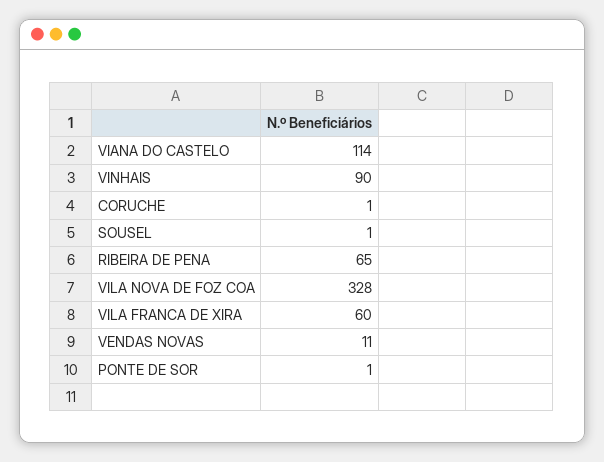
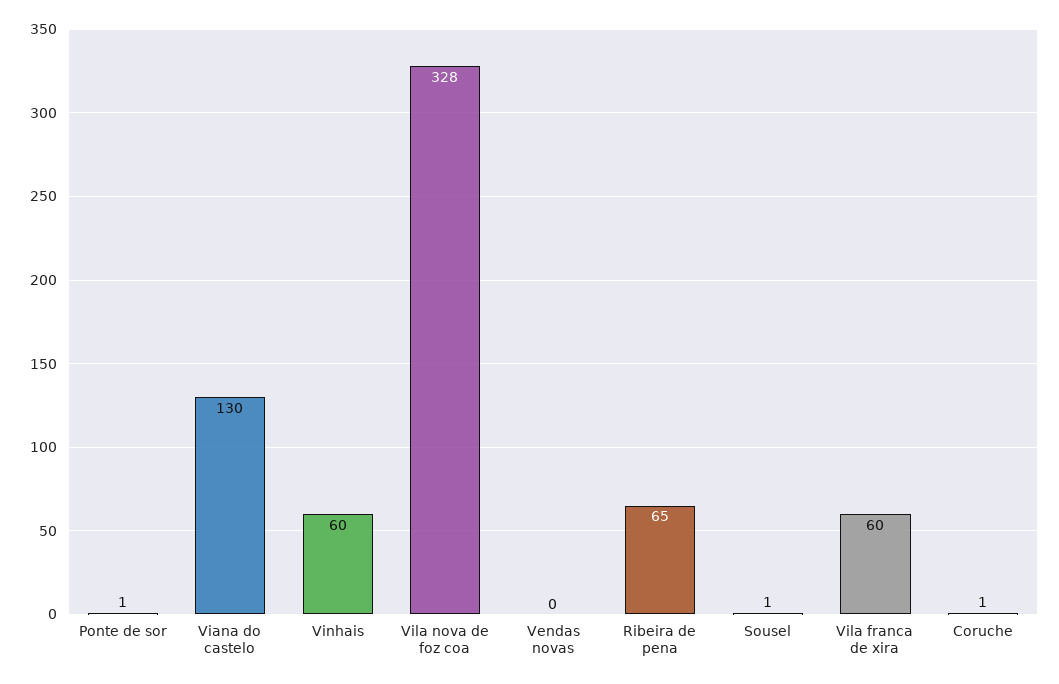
VIANA DO CASTELO: 114 -> 130
VINHAIS: 90 -> 60
VENDAS NOVAS: 11 -> 0

